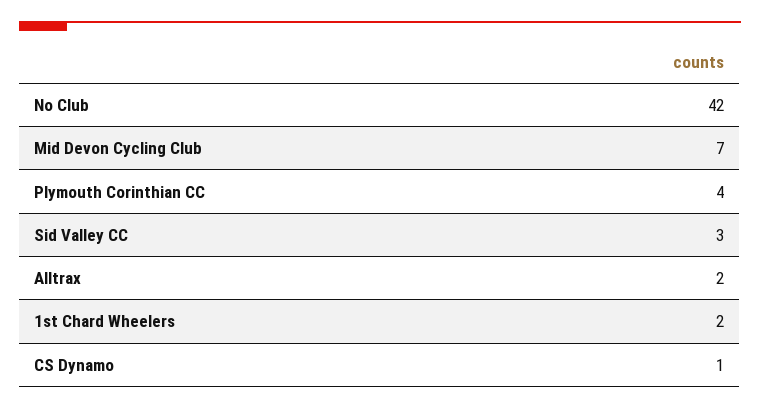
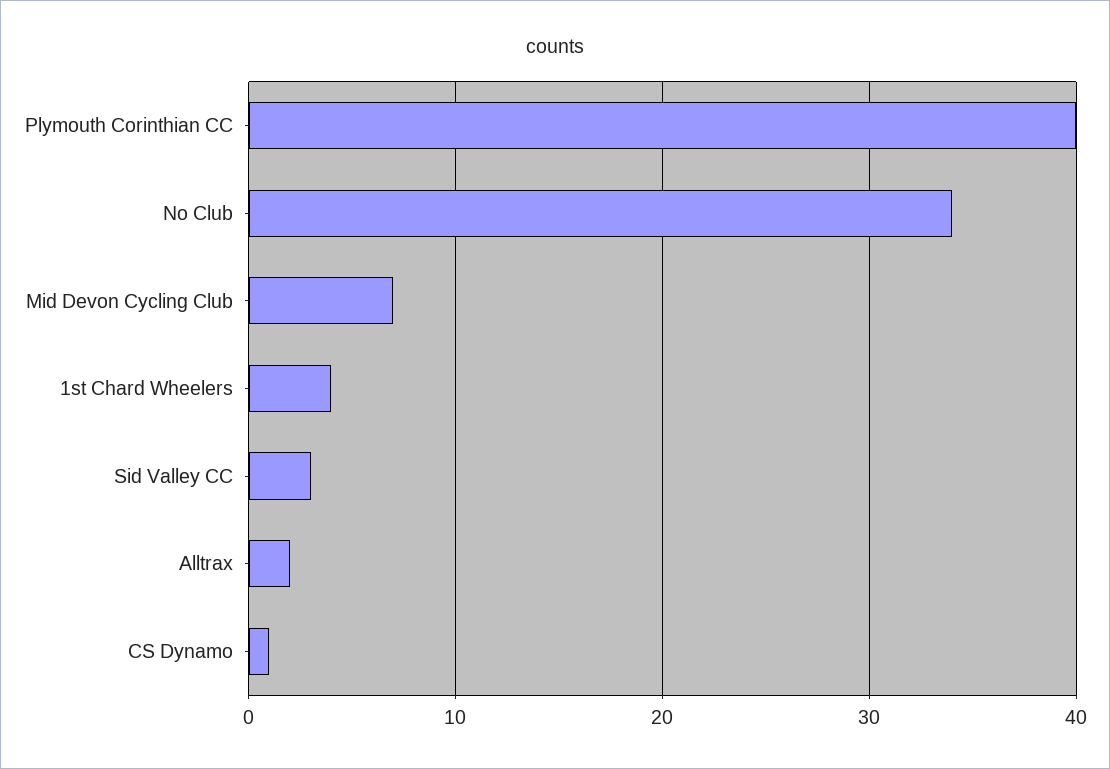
No Club: 42 -> 34
Plymouth Corinthian CC: 4 -> 40
1st Chard Wheelers: 2 -> 4

